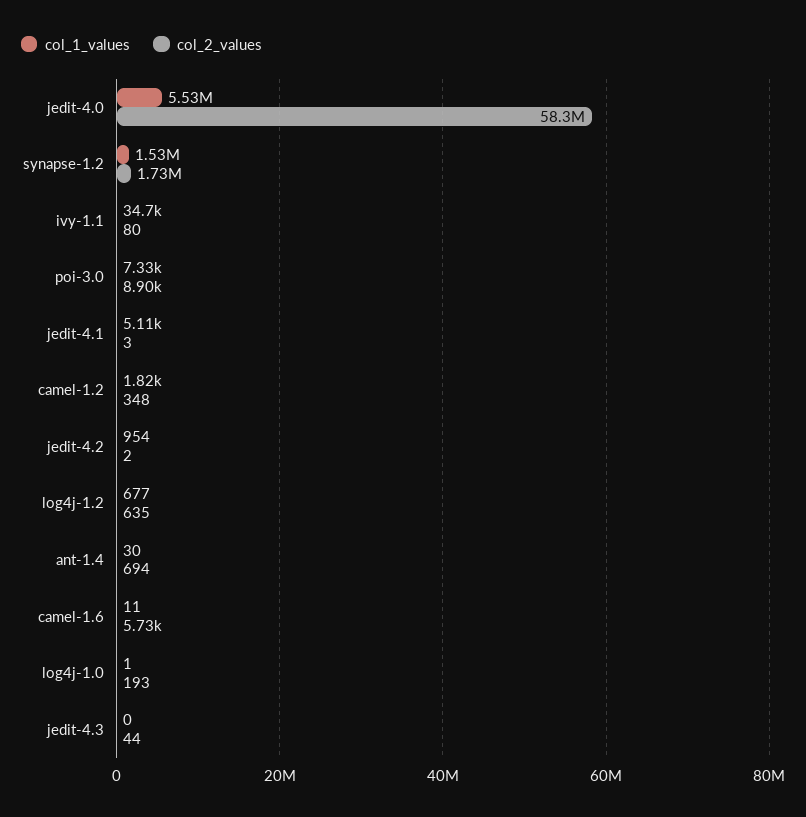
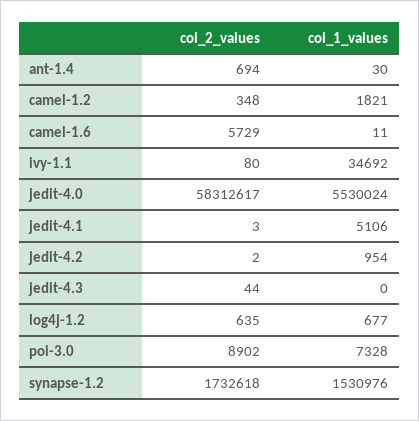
col_1_values, log4j-1.0: 1 -> none
col_2_values, log4j-1.0: 193 -> none

